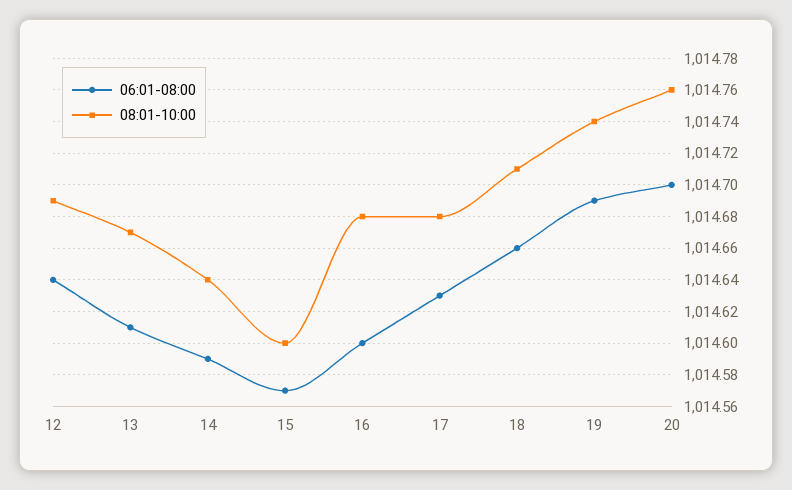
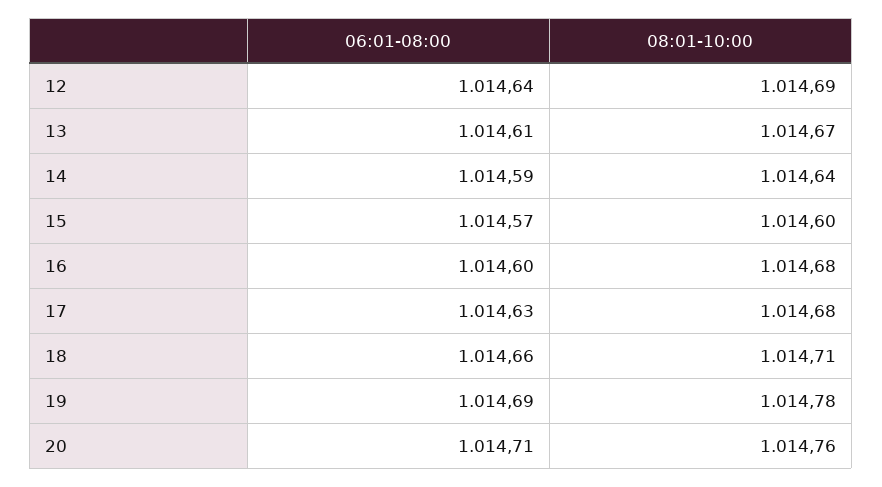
08:01-10:00, 19: 1014.74 -> 1014.78
06:01-08:00, 20: 1014.7 -> 1014.71

